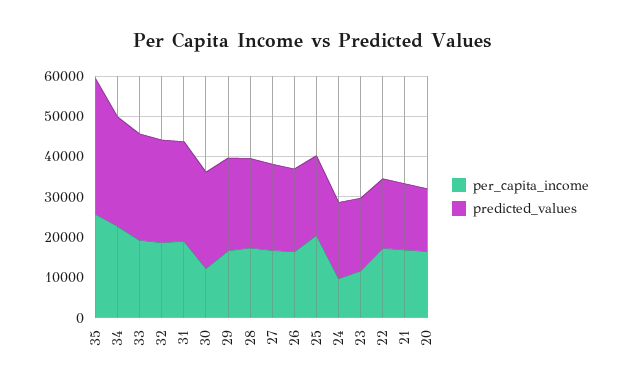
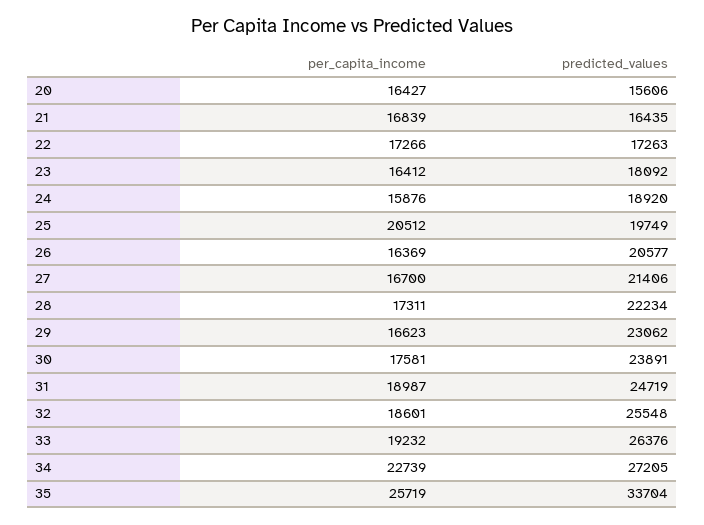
per_capita_income, 30: 12000 -> 17581
per_capita_income, 24: 10000 -> 15876
per_capita_income, 23: 12000 -> 16412

